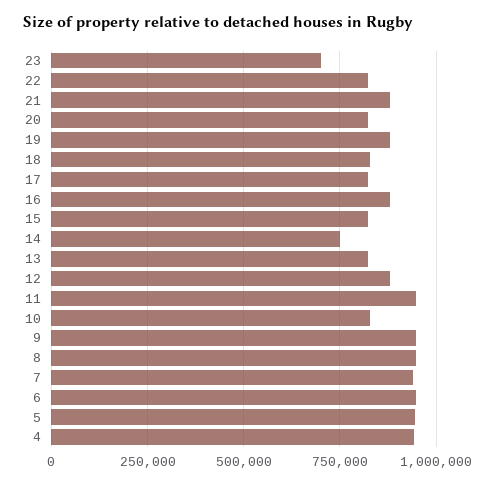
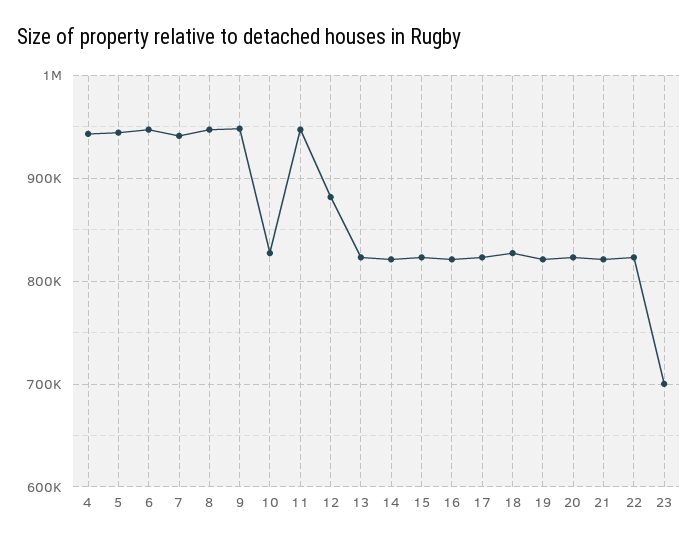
21: 875000 -> 820000
19: 875000 -> 820000
16: 875000 -> 820000
14: 750000 -> 820000

